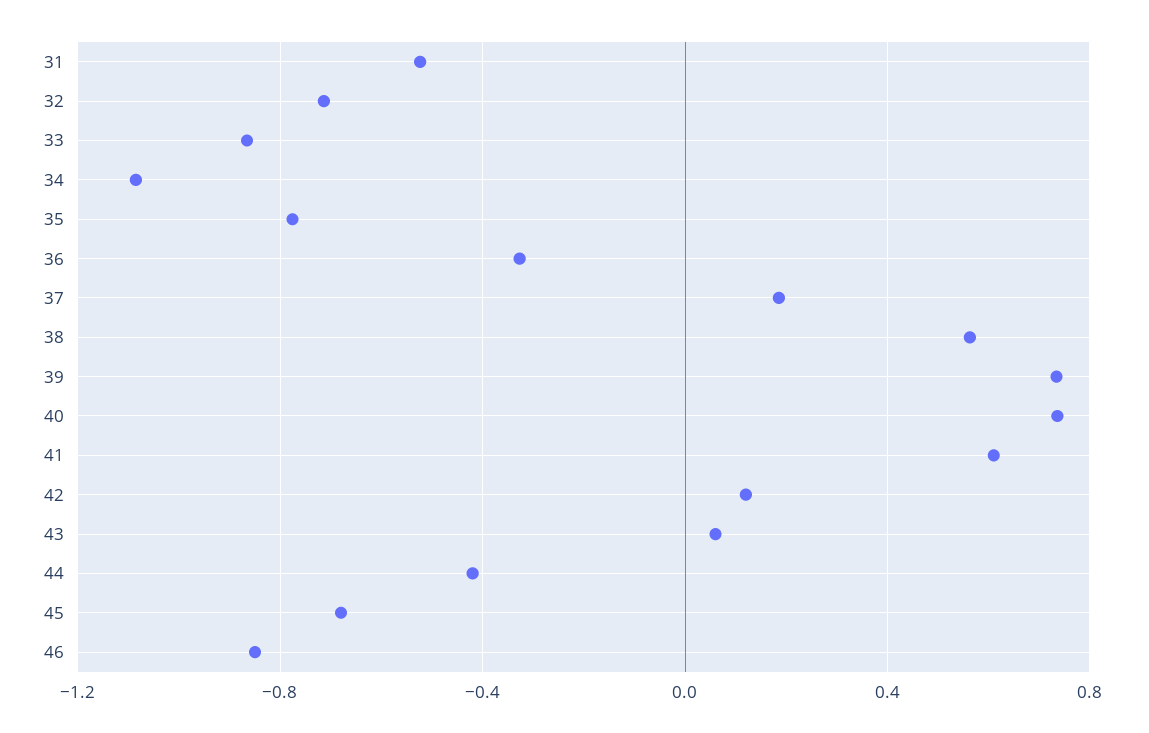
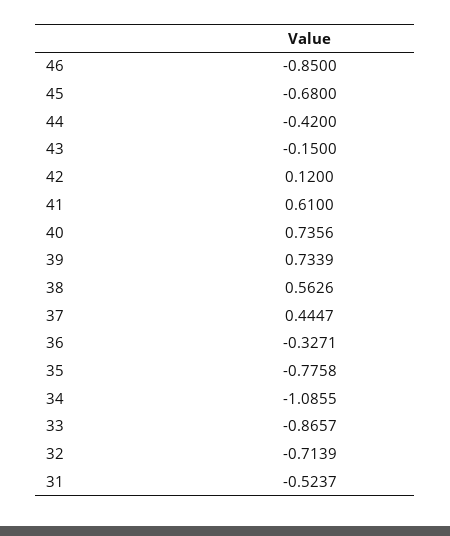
37: 0.2 -> 0.4447
43: 0.05 -> -0.15

